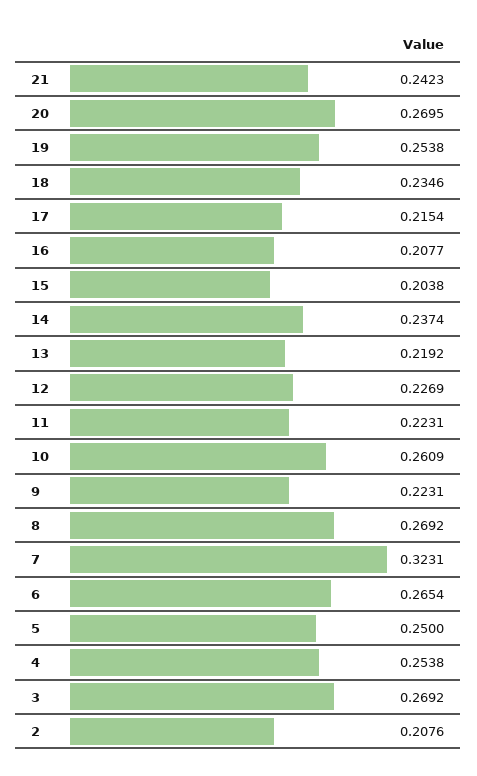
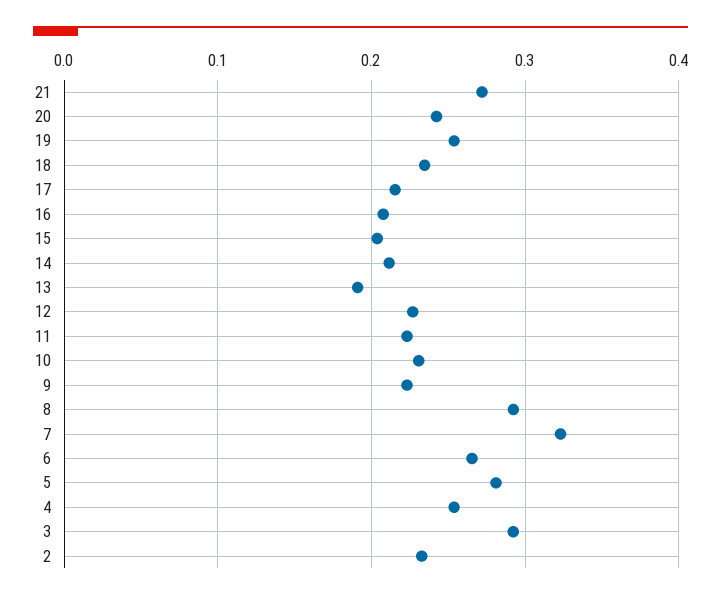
21: 0.2423 -> 0.27
20: 0.2695 -> 0.24
14: 0.2374 -> 0.21
13: 0.2192 -> 0.19
10: 0.2609 -> 0.23
8: 0.2692 -> 0.29
5: 0.25 -> 0.28
3: 0.2692 -> 0.29
2: 0.2076 -> 0.23

